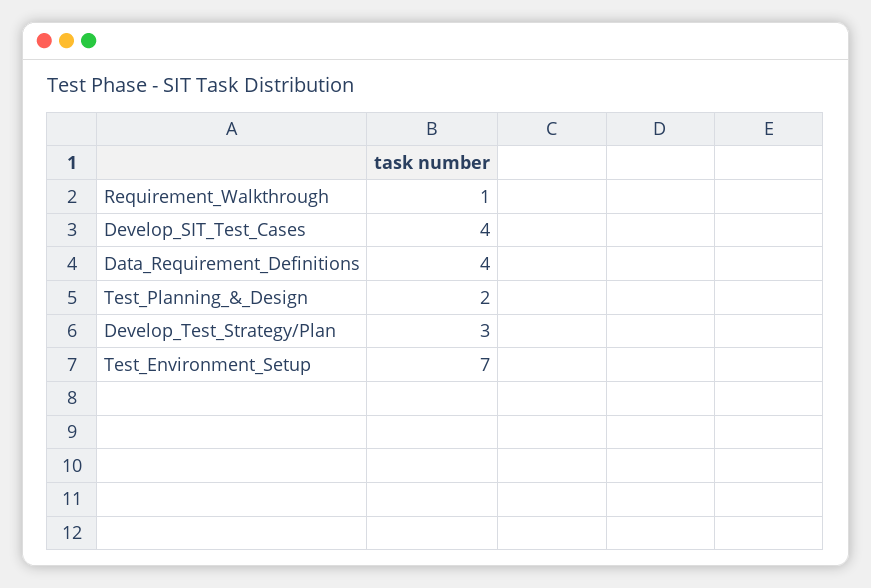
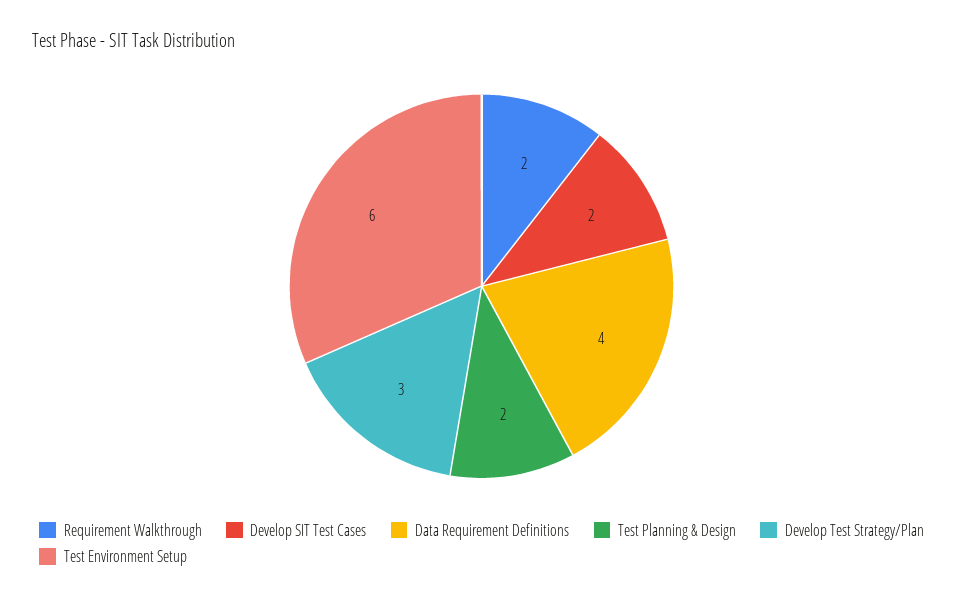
Requirement_Walkthrough: 1 -> 2
Develop_SIT_Test_Cases: 4 -> 2
Test_Environment_Setup: 7 -> 6

